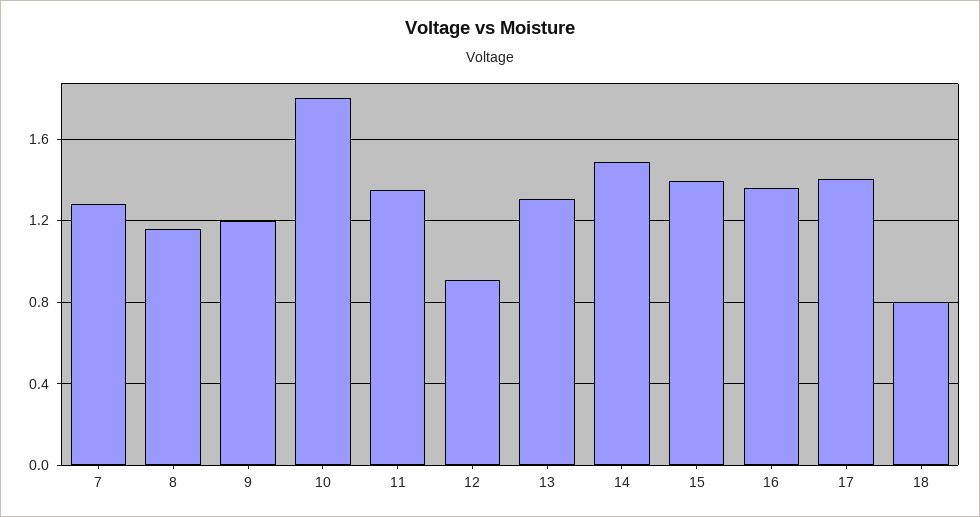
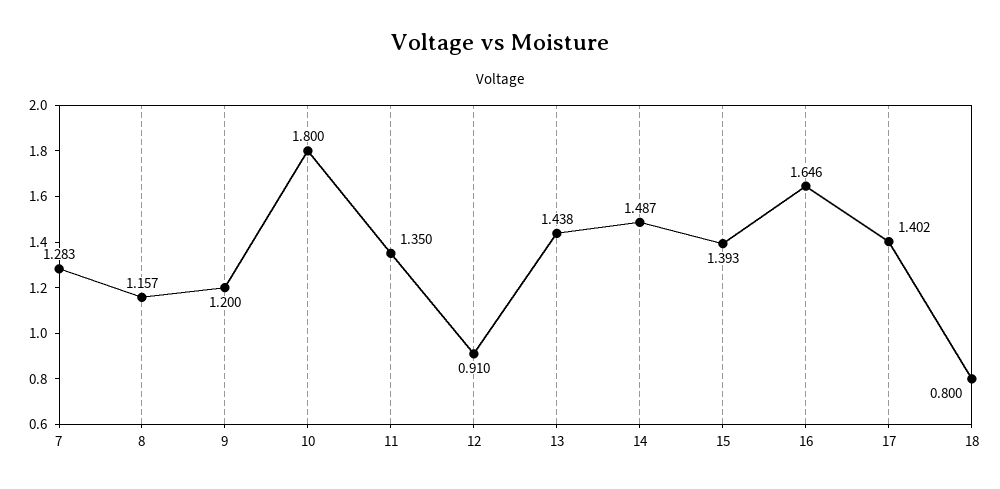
13: 1.3 -> 1.438
16: 1.35 -> 1.646

